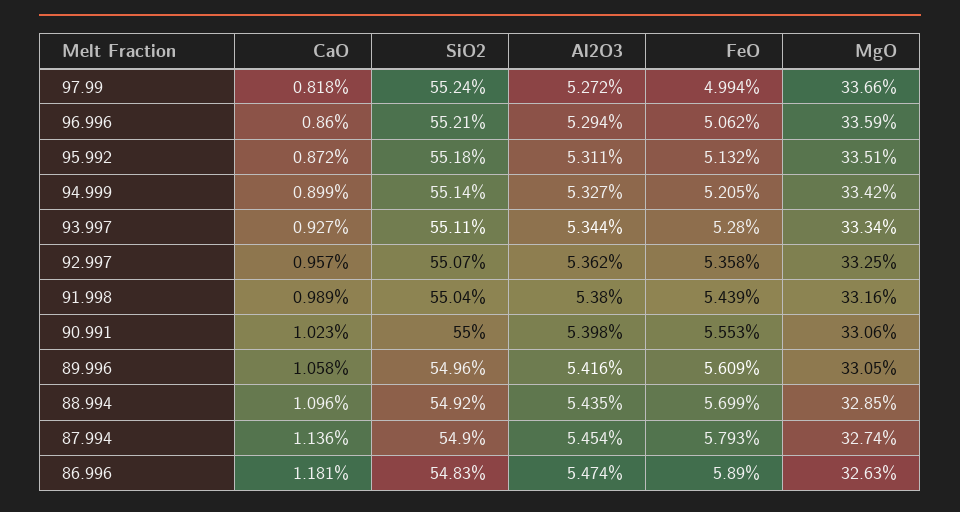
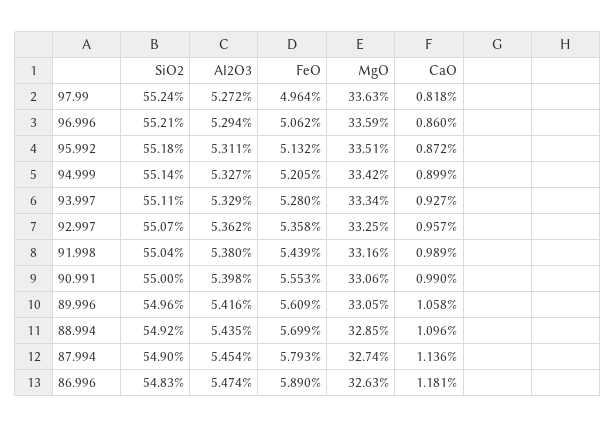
FeO, 97.99: 4.994 -> 4.964
MgO, 97.99: 33.66 -> 33.63
Al2O3, 93.997: 5.344 -> 5.329
CaO, 90.991: 1.023 -> 0.99

